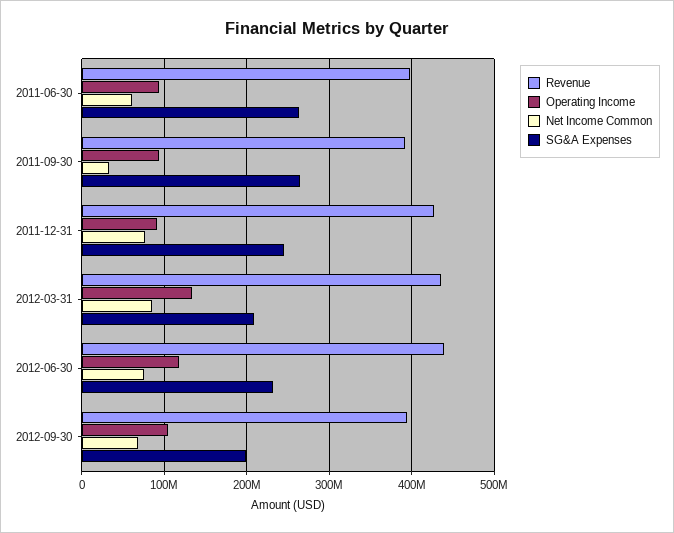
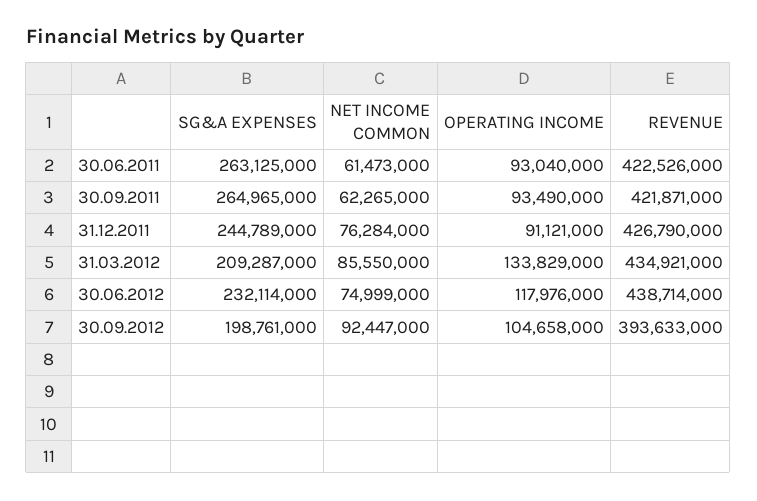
Revenue, 2011-06-30: 400000000 -> 422526000
Revenue, 2011-09-30: 390000000 -> 421871000
Net Income Common, 2011-09-30: 30000000 -> 62265000
Net Income Common, 2012-09-30: 70000000 -> 92447000

